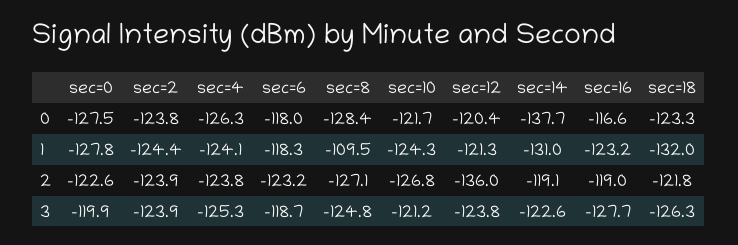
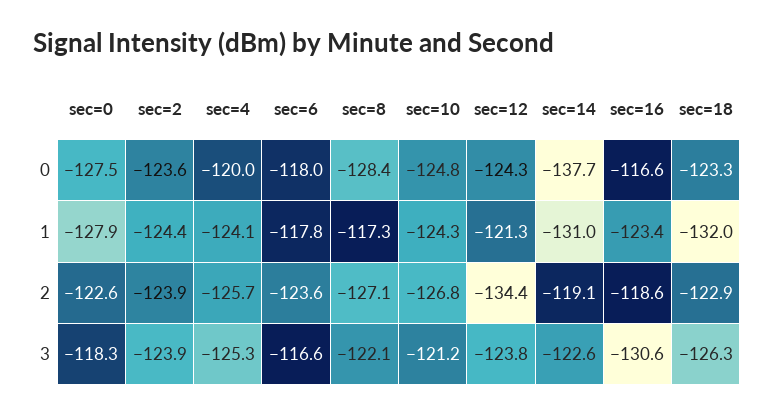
sec=2, 0: -123.8 -> -123.6
sec=4, 0: -126.3 -> -120
sec=10, 0: -121.7 -> -124.8
sec=12, 0: -120.4 -> -124.3
sec=0, 1: -127.8 -> -127.9
sec=6, 1: -118.3 -> -117.8
sec=8, 1: -109.5 -> -117.3
sec=16, 1: -123.2 -> -123.4
sec=4, 2: -123.8 -> -125.7
sec=6, 2: -123.2 -> -123.6
sec=12, 2: -136 -> -134.4
sec=16, 2: -119 -> -118.6
sec=18, 2: -121.8 -> -122.9
sec=0, 3: -119.9 -> -118.3
sec=6, 3: -118.7 -> -116.6
sec=8, 3: -124.8 -> -122.1
sec=16, 3: -127.7 -> -130.6

